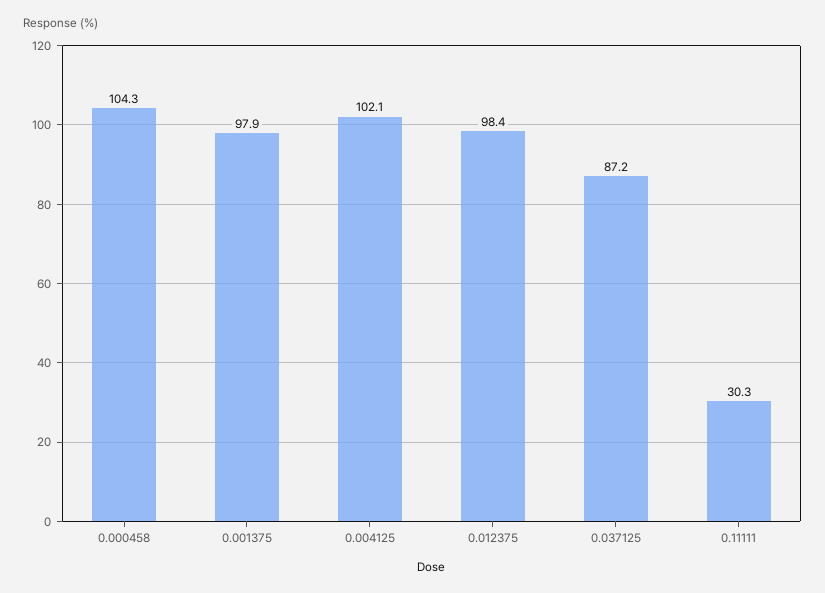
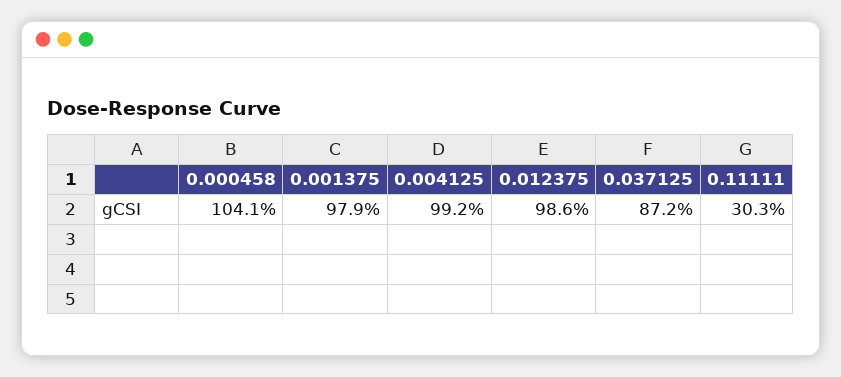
0.000458: 104.3 -> 104.1
0.004125: 102.1 -> 99.2
0.012375: 98.4 -> 98.6

